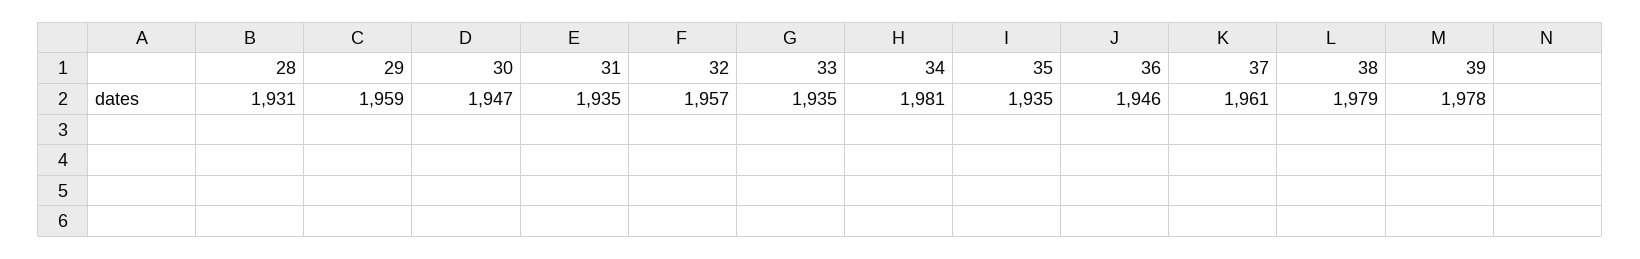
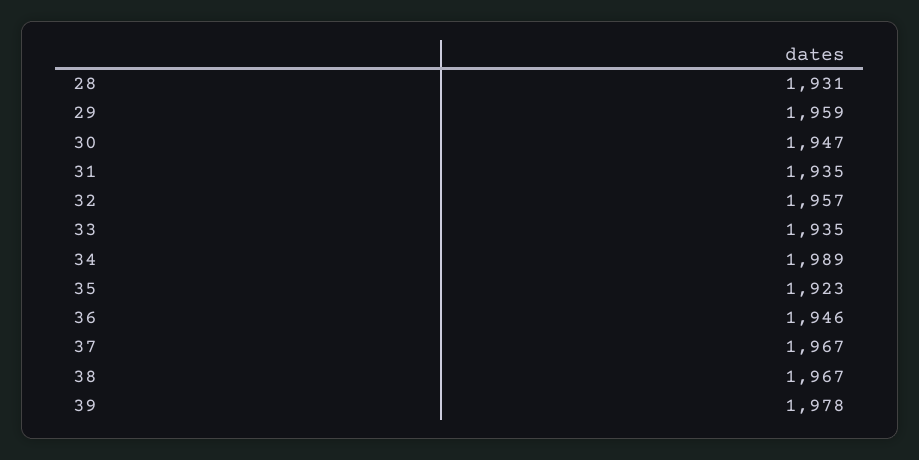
34: 1981 -> 1989
35: 1935 -> 1923
37: 1961 -> 1967
38: 1979 -> 1967

